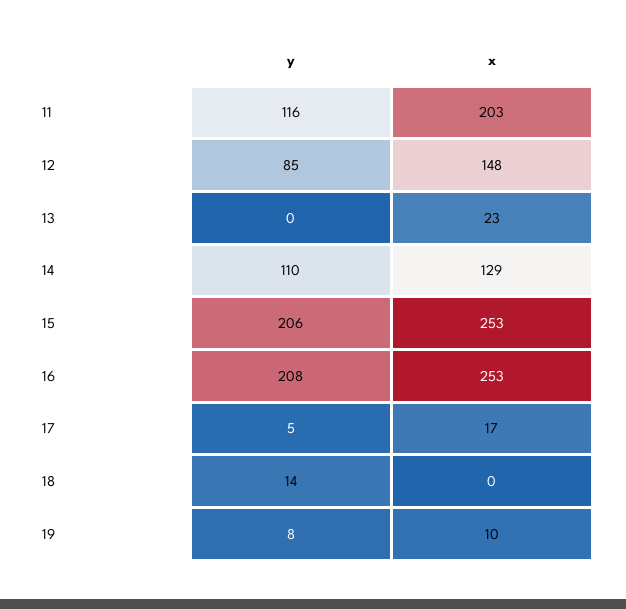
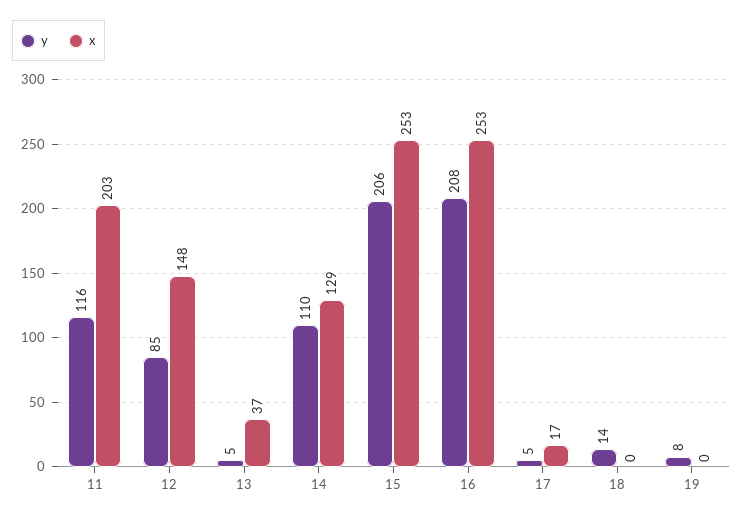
y, 13: 0 -> 5
x, 13: 23 -> 37
x, 19: 10 -> 0

